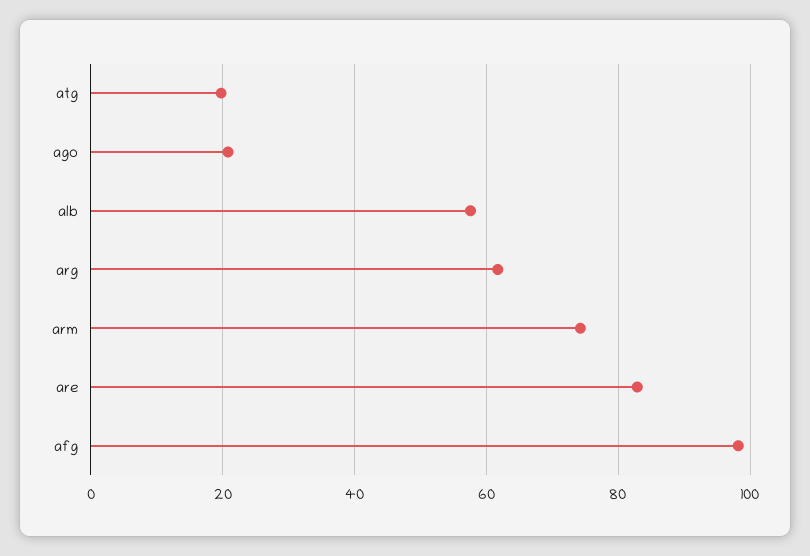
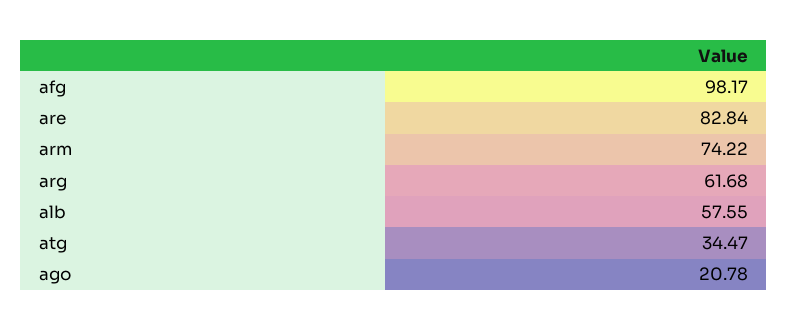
atg: 20 -> 34.47

